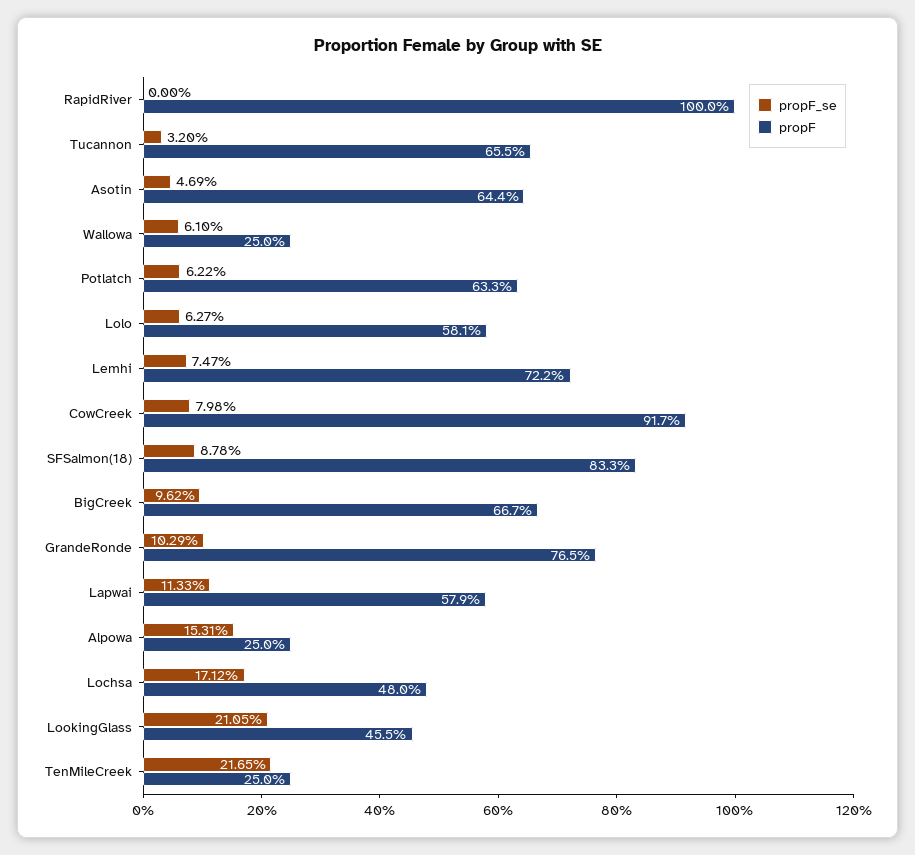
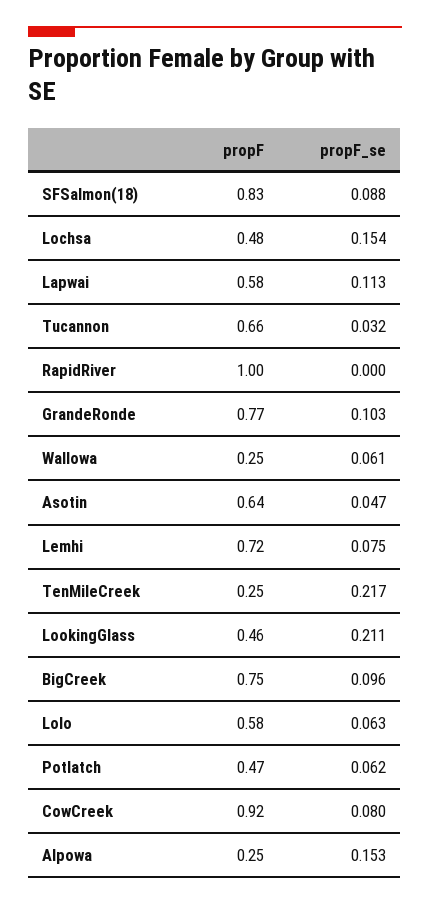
propF, Potlatch: 0.633 -> 0.47
propF, BigCreek: 0.667 -> 0.75
propF_se, Lochsa: 0.1712 -> 0.154

